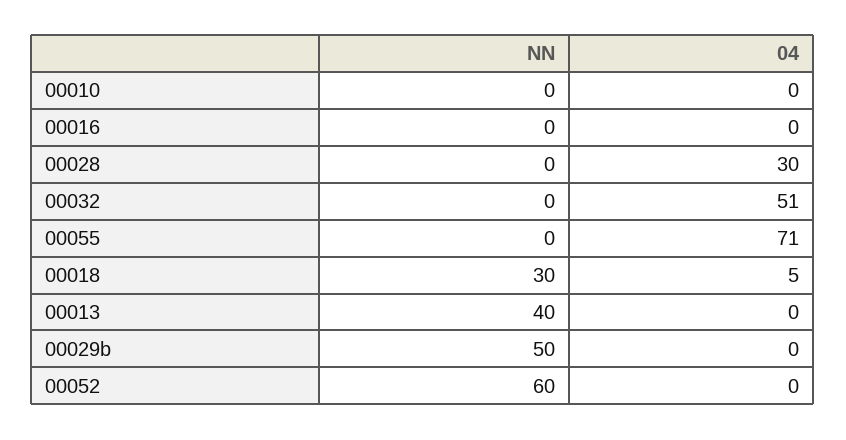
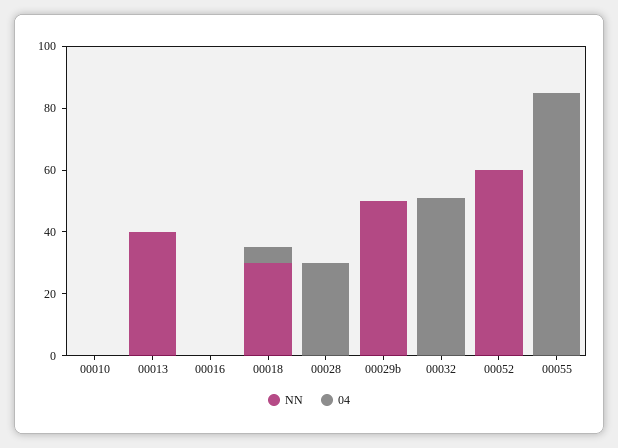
04, 00055: 71 -> 85

